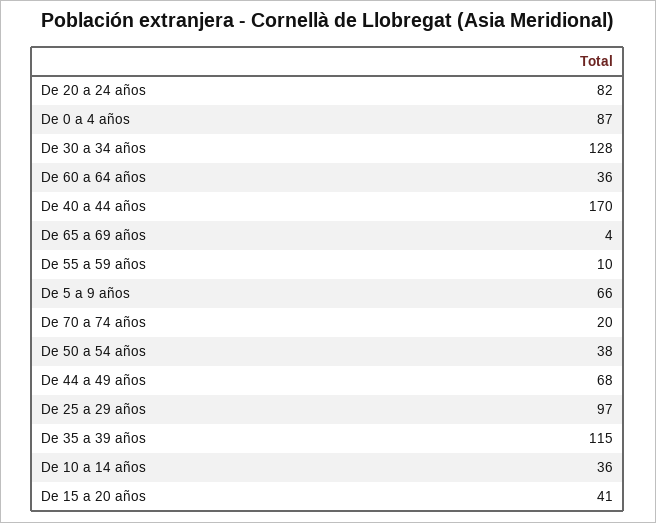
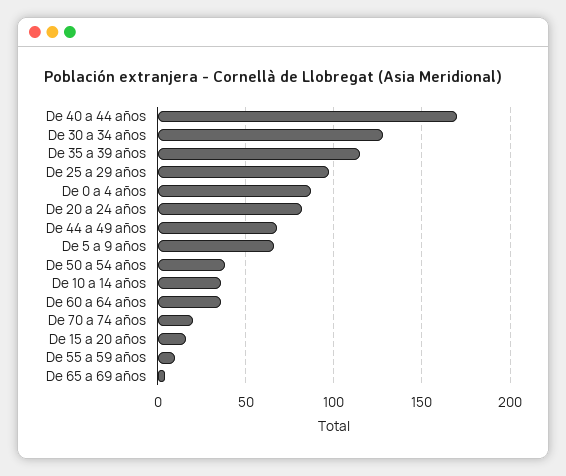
De 15 a 20 años: 41 -> 15

